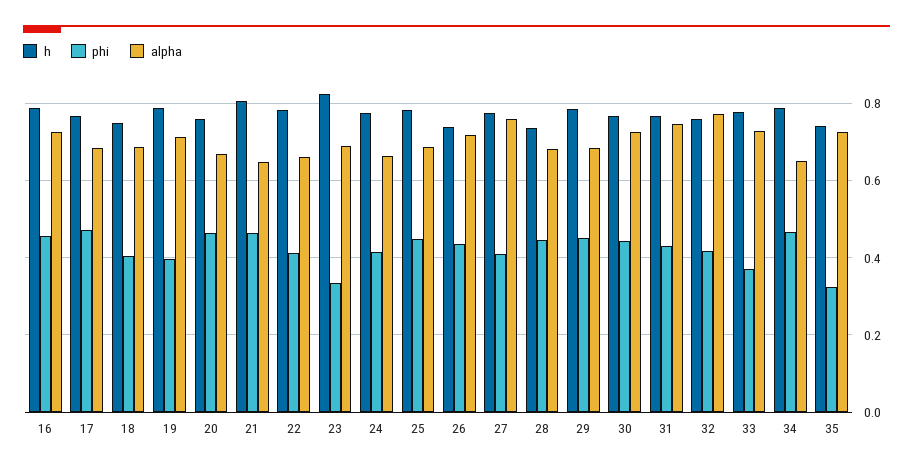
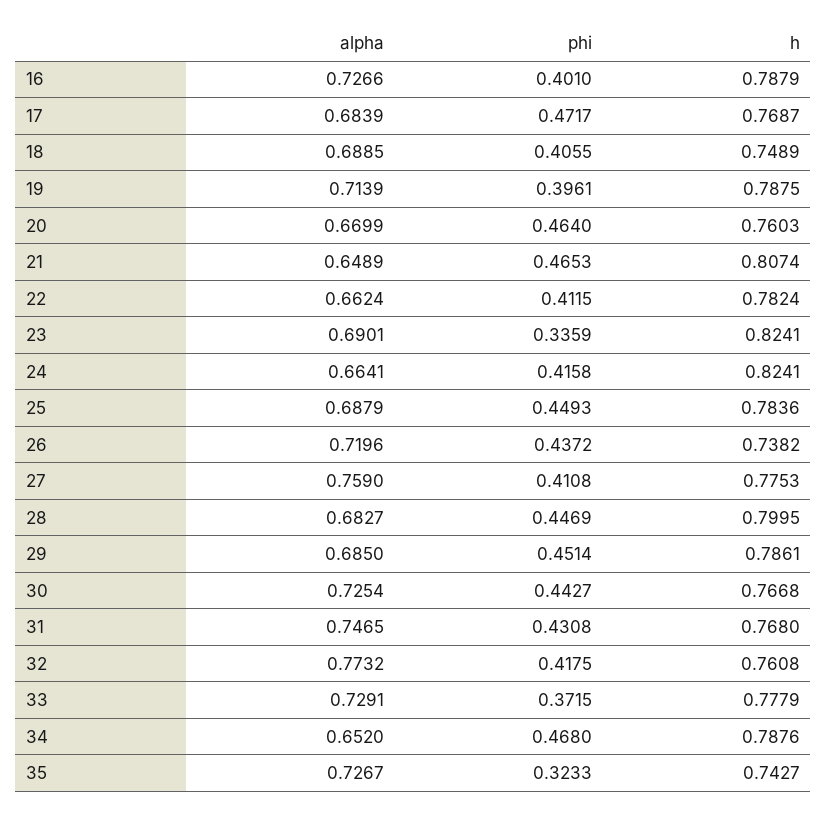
phi, 16: 0.46 -> 0.401
h, 24: 0.78 -> 0.8241
h, 28: 0.74 -> 0.7995

